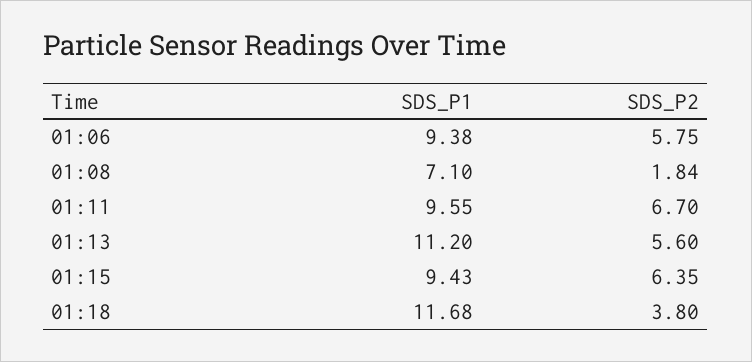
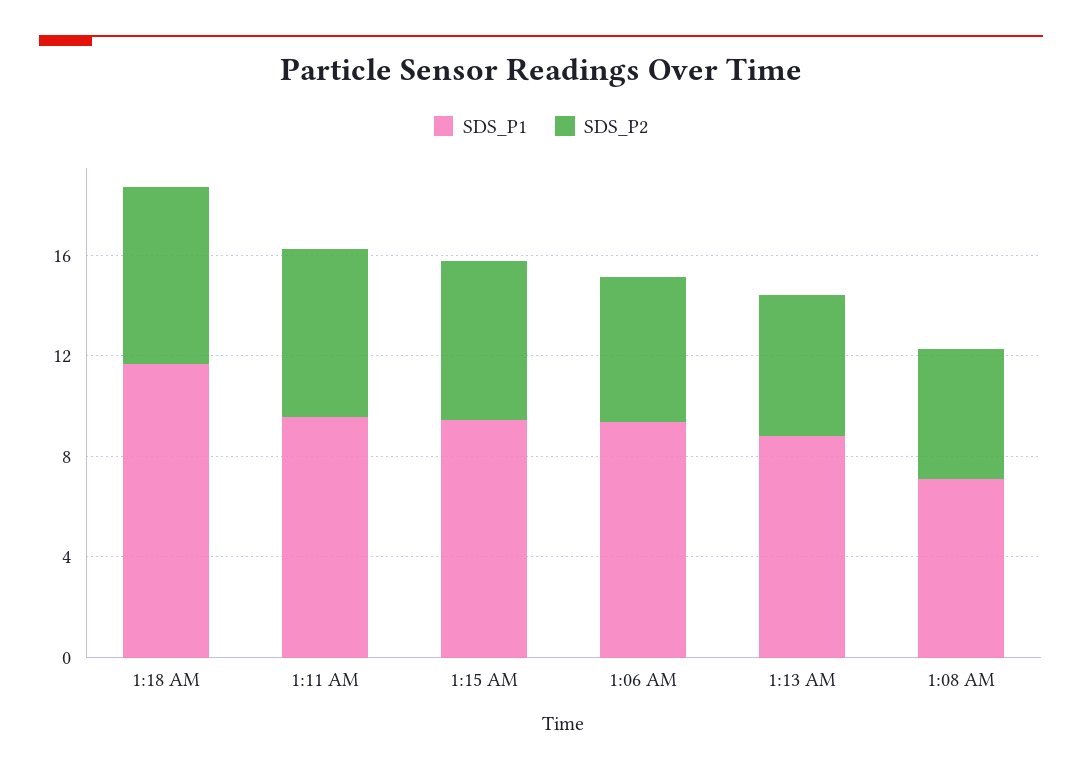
SDS_P2, 01:08: 1.84 -> 5
SDS_P1, 01:13: 11.2 -> 9
SDS_P2, 01:18: 3.8 -> 7

